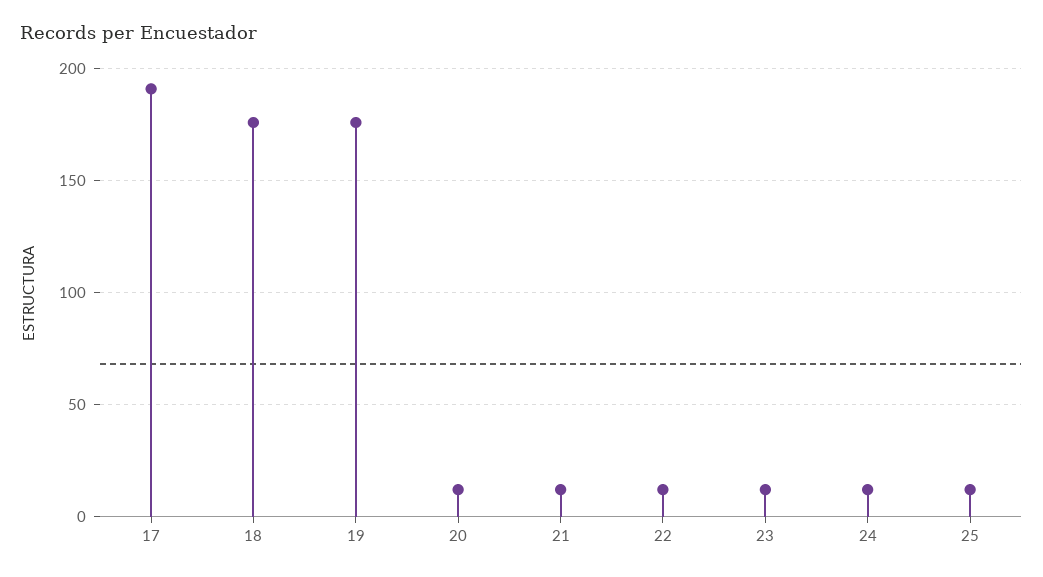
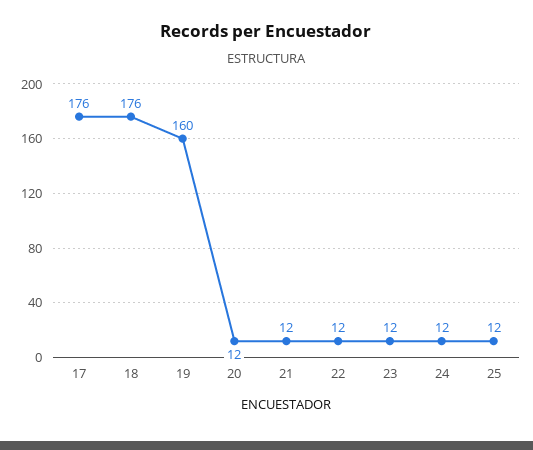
17: 190 -> 176
19: 175 -> 160

